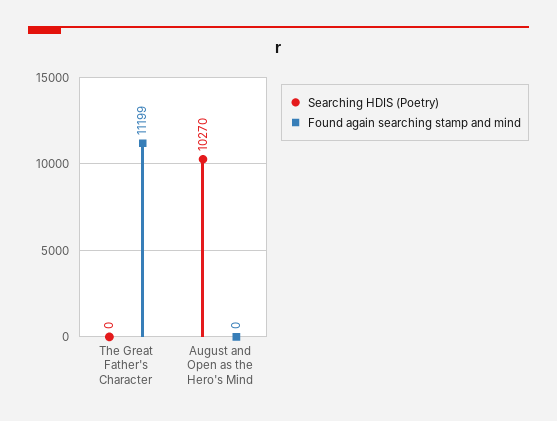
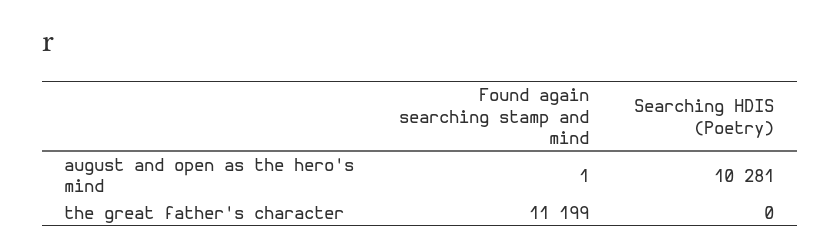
Searching HDIS (Poetry), August and Open as the Hero's Mind: 10270 -> 10281
Found again searching stamp and mind, August and Open as the Hero's Mind: 0 -> 1

